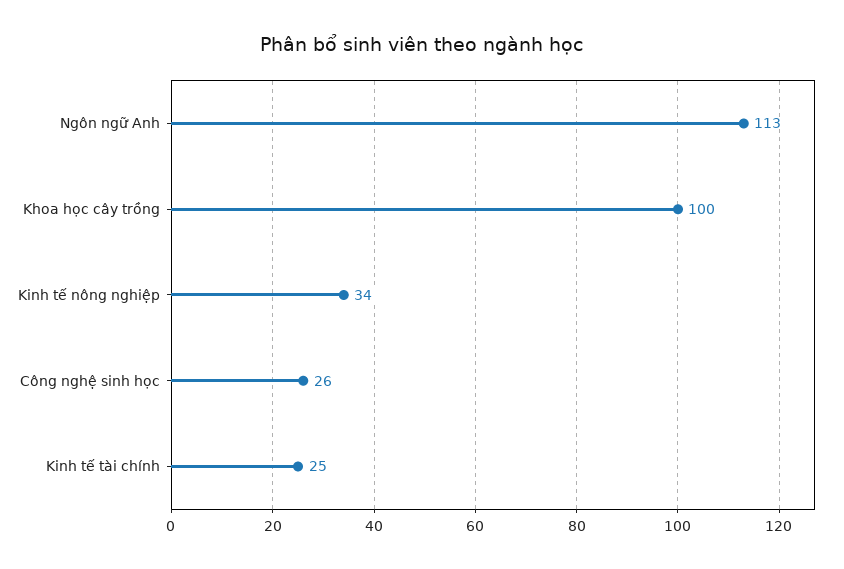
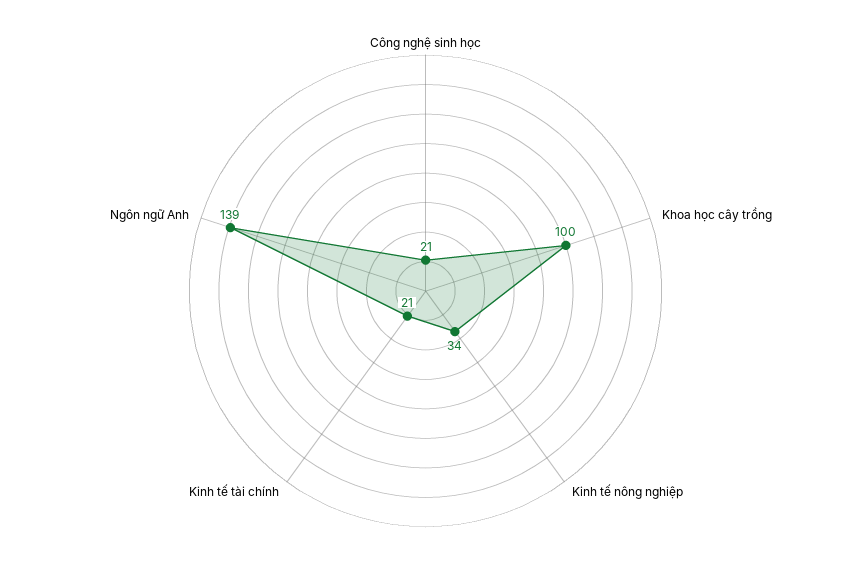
Ngôn ngữ Anh: 113 -> 139
Công nghệ sinh học: 26 -> 21
Kinh tế tài chính: 25 -> 21

